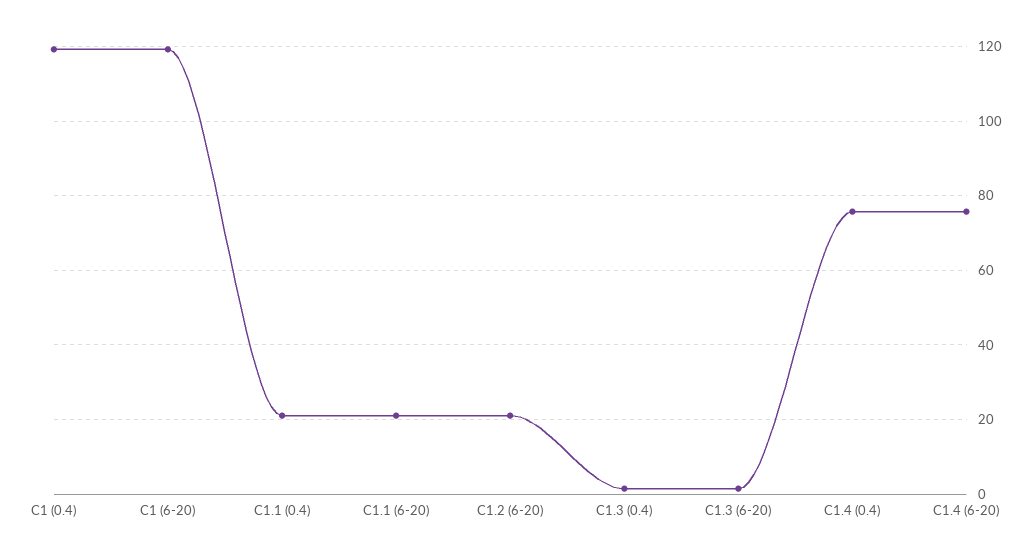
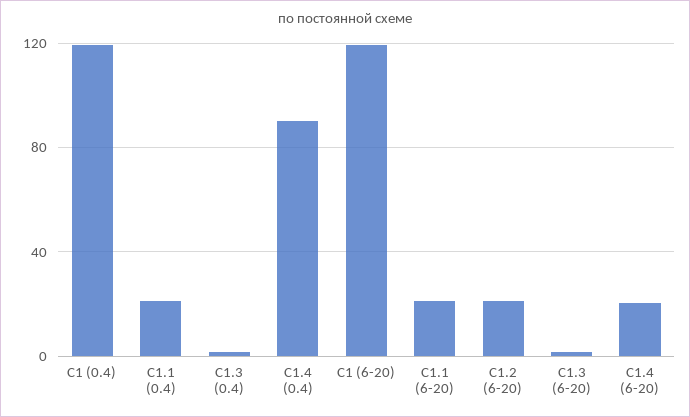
С1.4 (0.4): 76 -> 90
С1.4 (6-20): 76 -> 20

